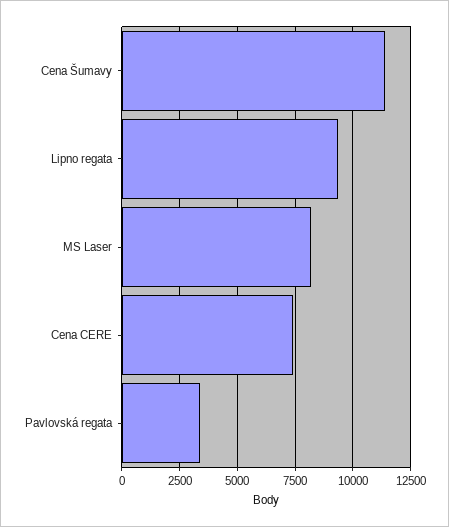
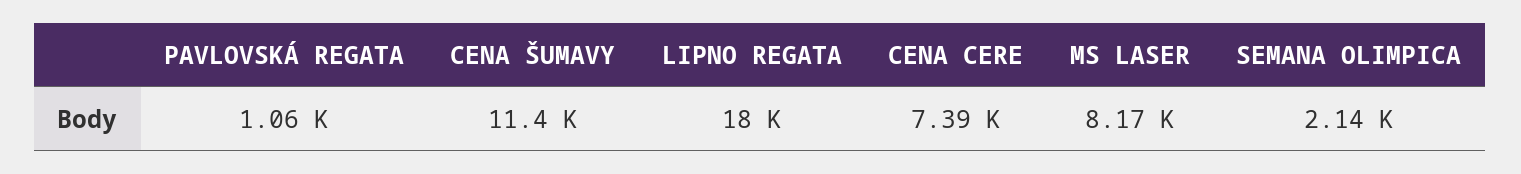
Lipno regata: 9500 -> 18000
Pavlovská regata: 3500 -> 1060
SEMANA OLIMPICA: none -> 2140

